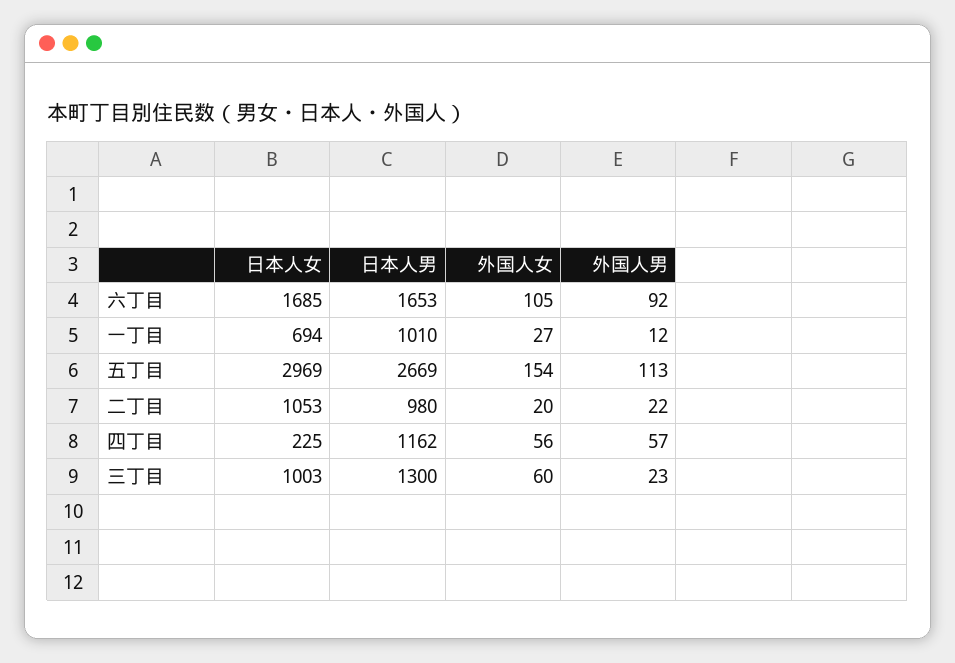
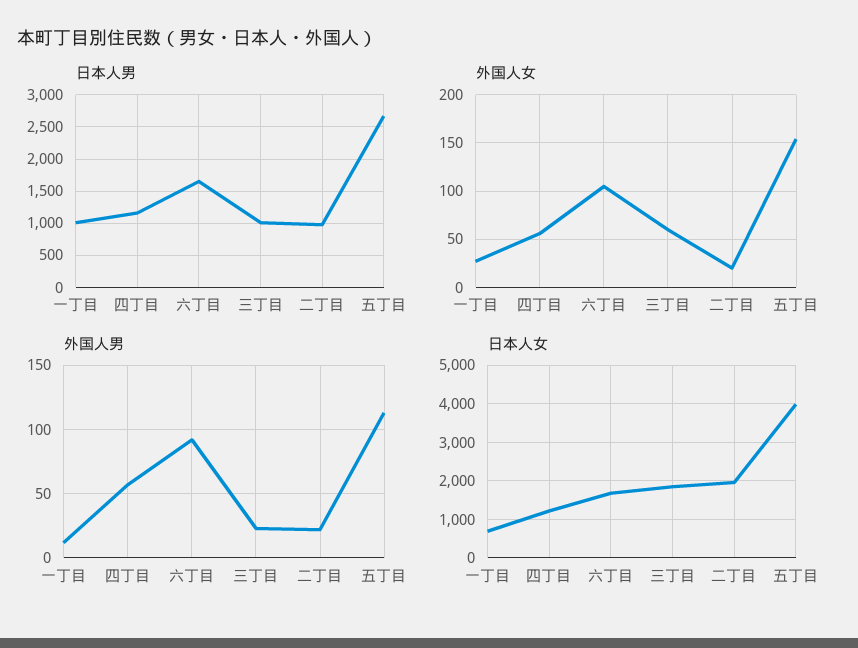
日本人女, 五丁目: 2969 -> 4000
日本人女, 二丁目: 1053 -> 2000
日本人女, 四丁目: 225 -> 1200
日本人女, 三丁目: 1003 -> 1800
日本人男, 三丁目: 1300 -> 1000

